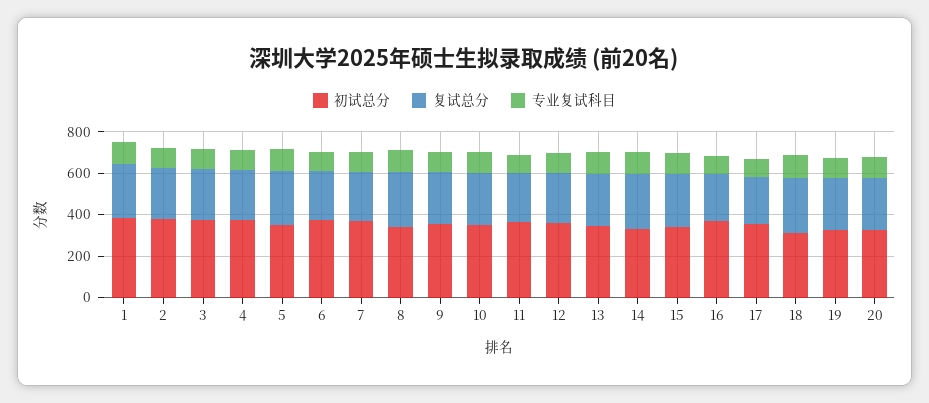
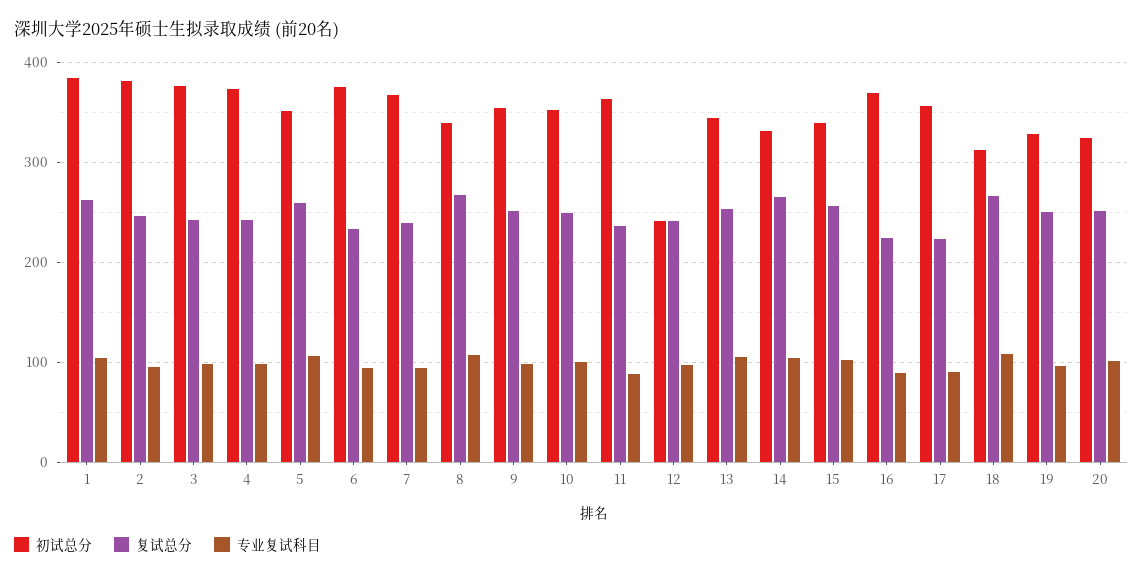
初试总分, 12: 350 -> 240

